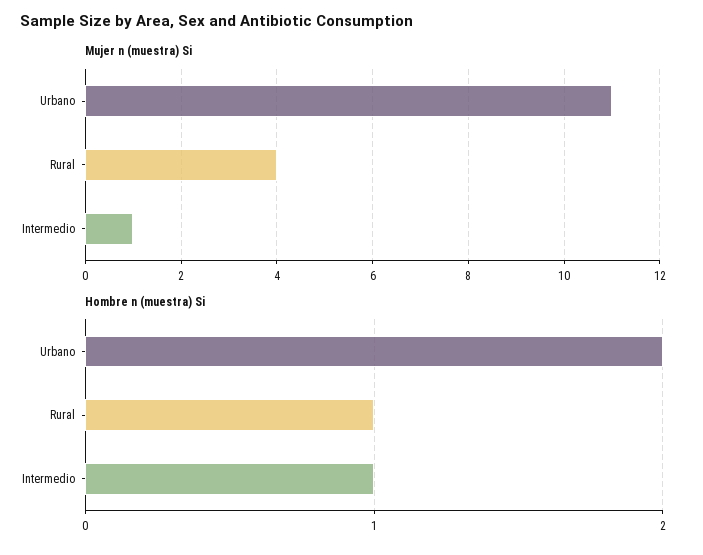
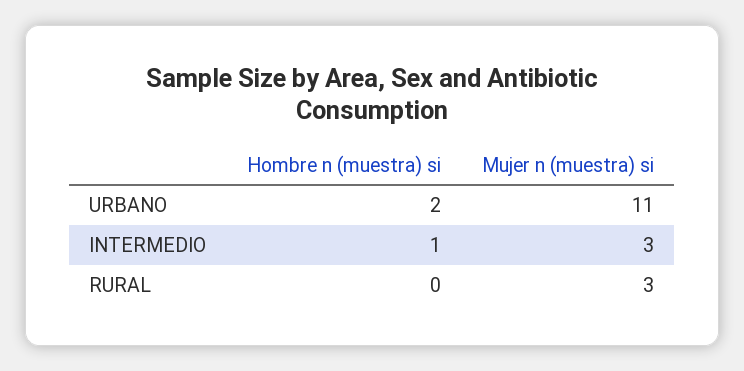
Mujer n (muestra) Si, Rural: 4 -> 3
Mujer n (muestra) Si, Intermedio: 1 -> 3
Hombre n (muestra) Si, Rural: 1 -> 0

